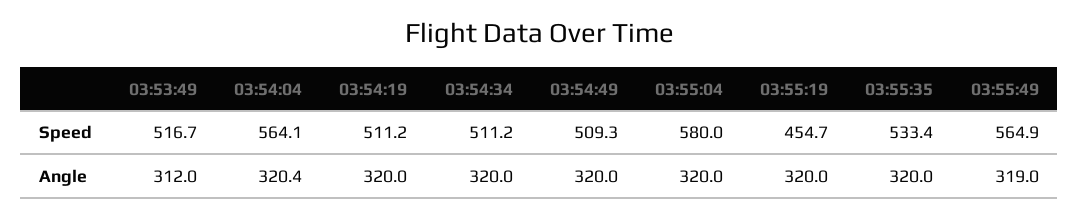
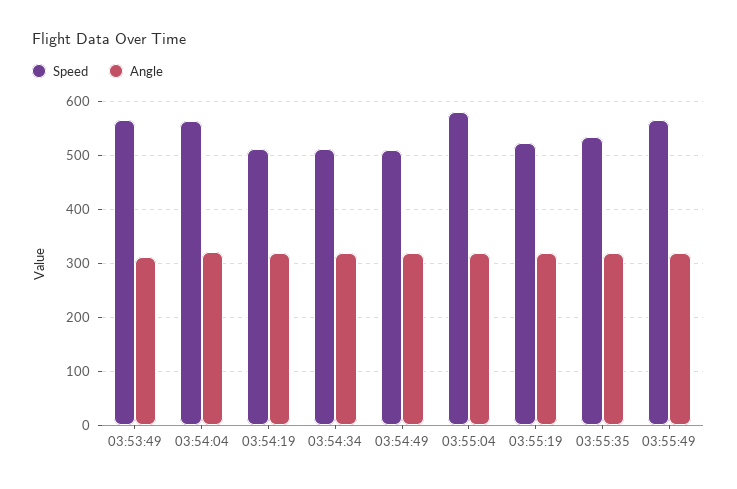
Speed, 03:53:49: 516.7 -> 560
Speed, 03:55:19: 454.7 -> 520

